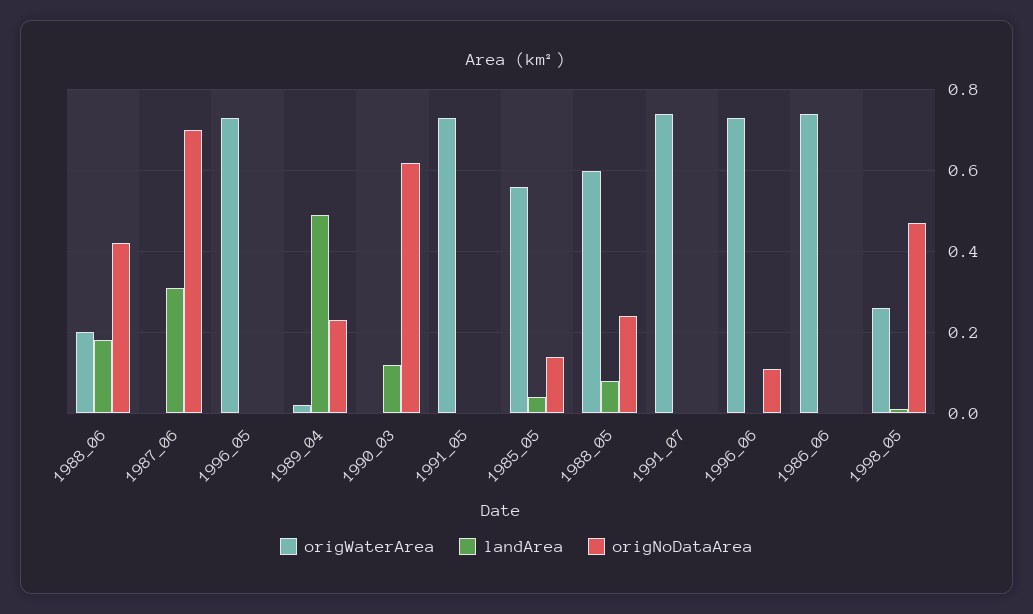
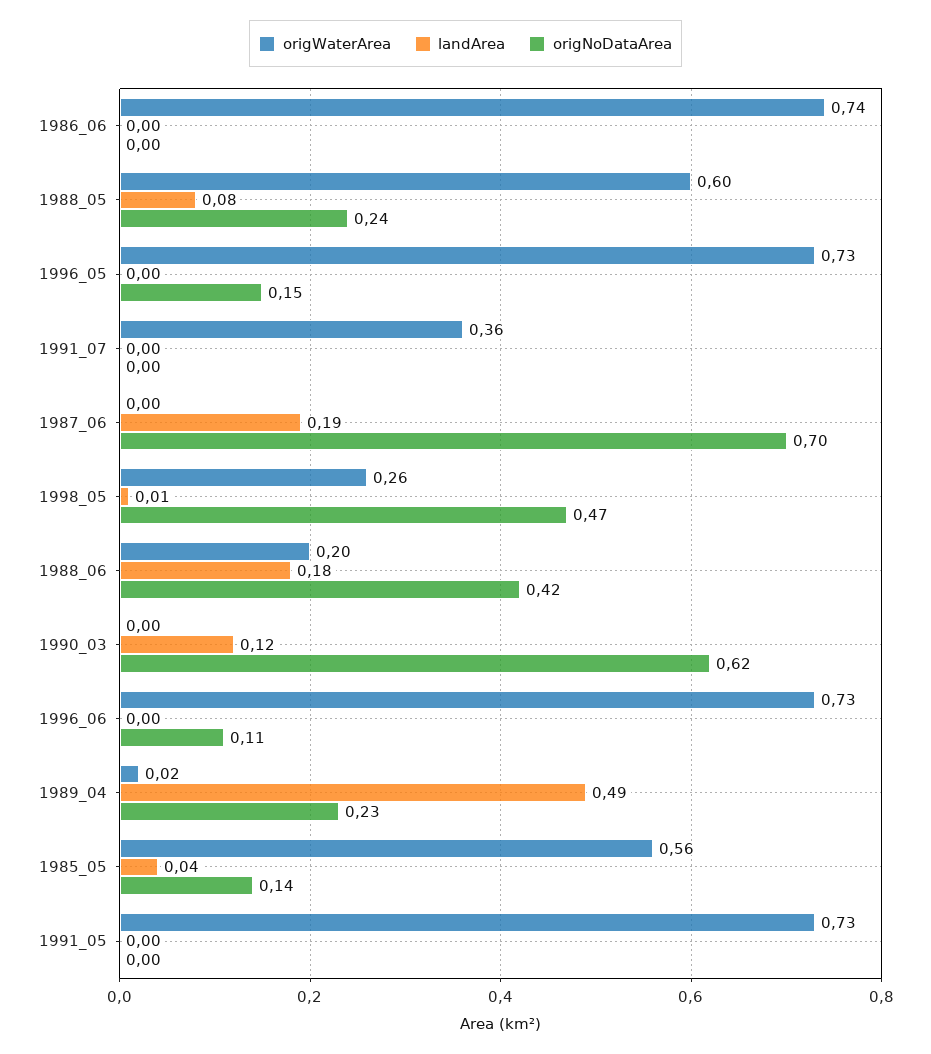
landArea, 1987_06: 0.3 -> 0.19
origNoDataArea, 1996_05: 0 -> 0.15
origWaterArea, 1991_07: 0.75 -> 0.36

